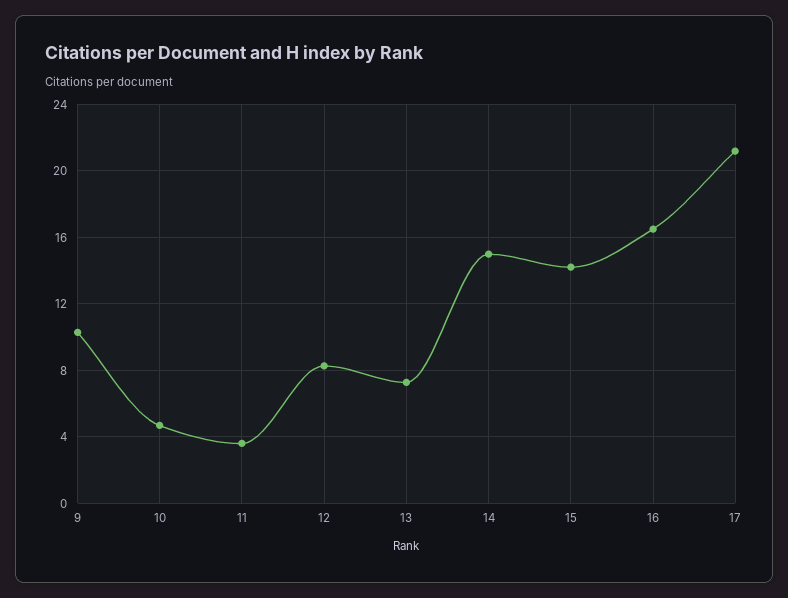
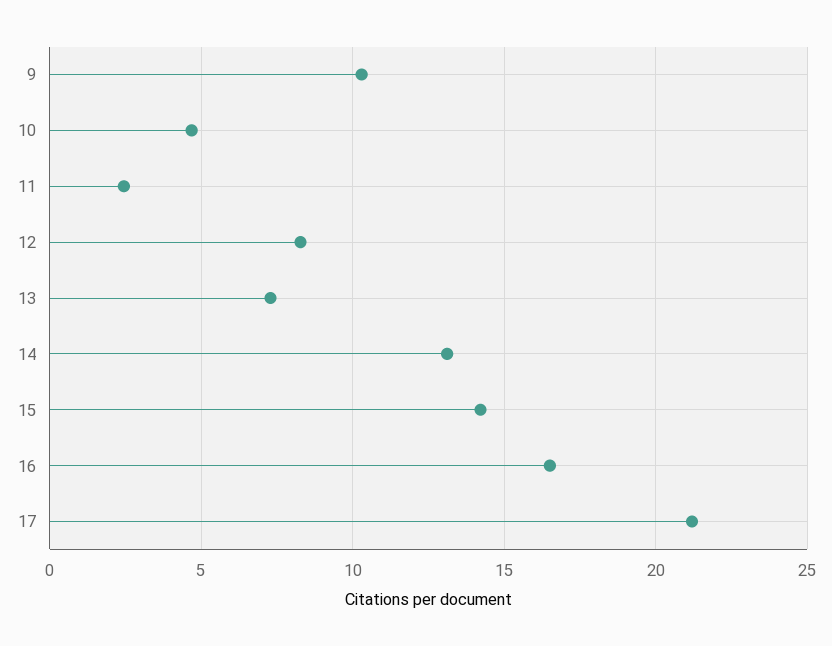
11: 3.5 -> 2.5
14: 15 -> 13

